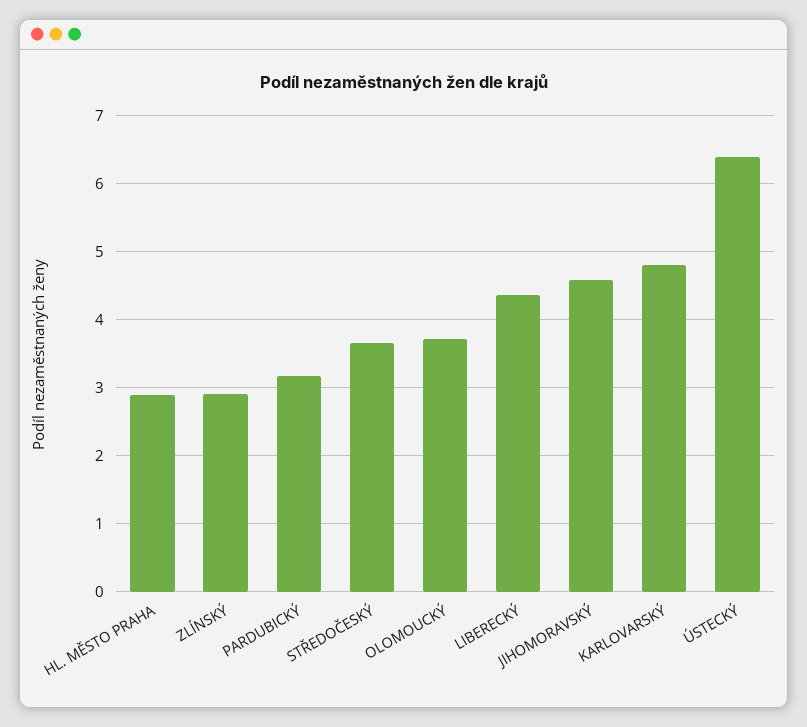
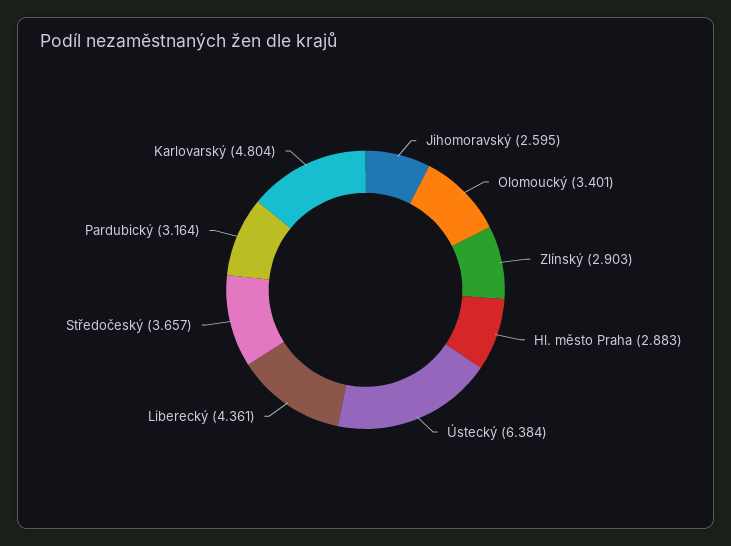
OLOMOUCKÝ: 3.7 -> 3.401
JIHOMORAVSKÝ: 4.6 -> 2.595

